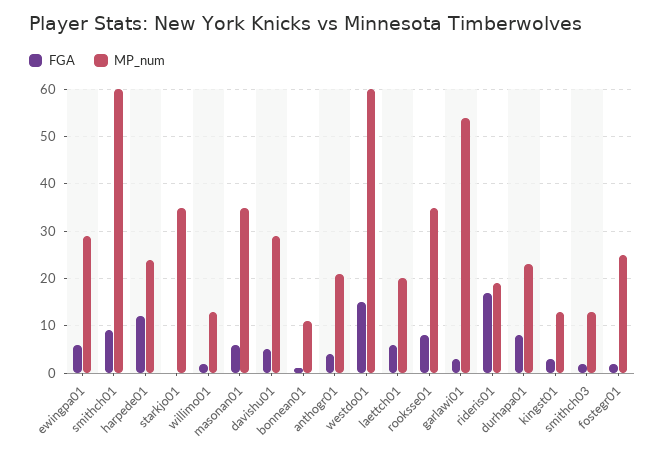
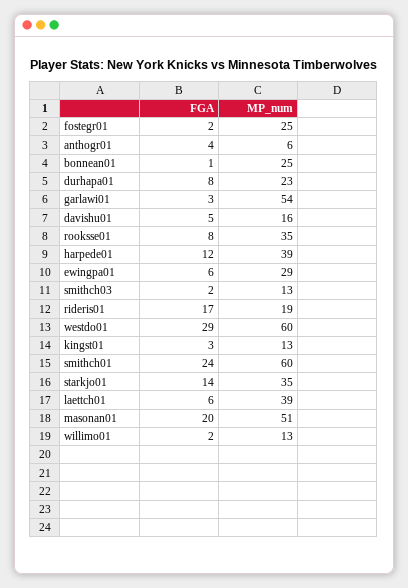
FGA, smithch01: 10 -> 24
MP_num, harpede01: 25 -> 39
FGA, starkjo01: 0 -> 14
FGA, masonan01: 5 -> 20
MP_num, masonan01: 35 -> 51
MP_num, davishu01: 30 -> 16
MP_num, bonnean01: 10 -> 25
MP_num, anthogr01: 20 -> 6
FGA, westdo01: 15 -> 29
MP_num, laettch01: 20 -> 39

